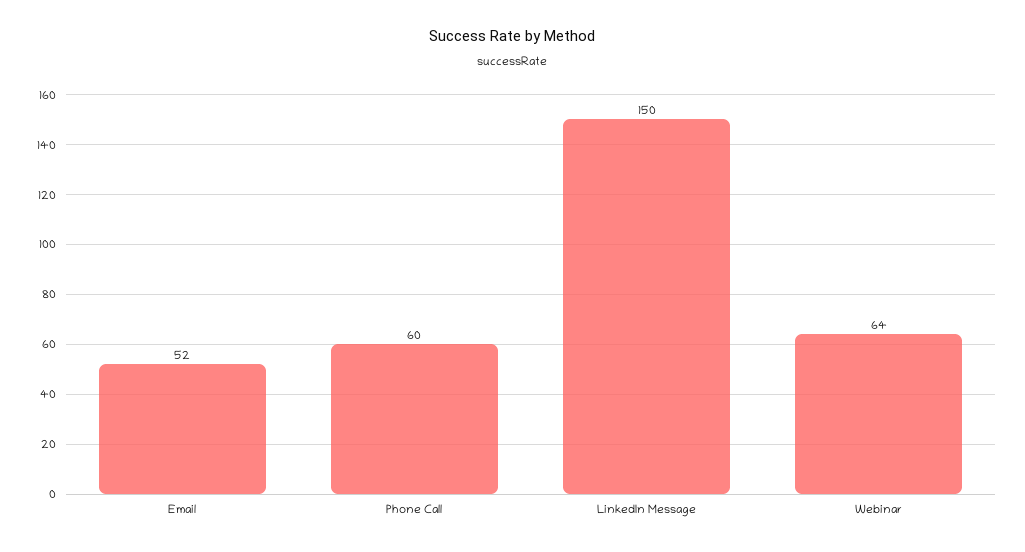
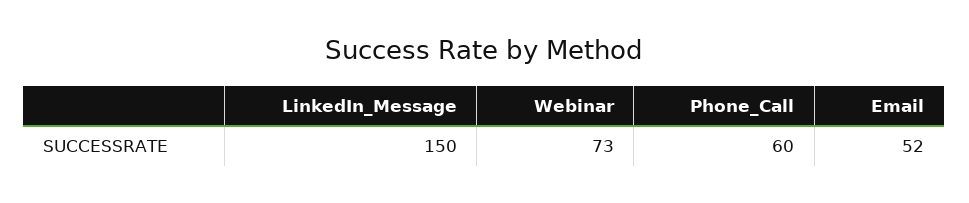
Webinar: 64 -> 73

